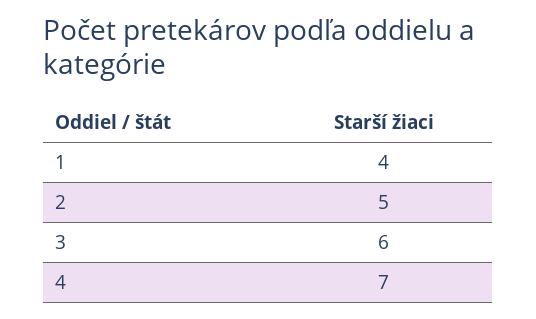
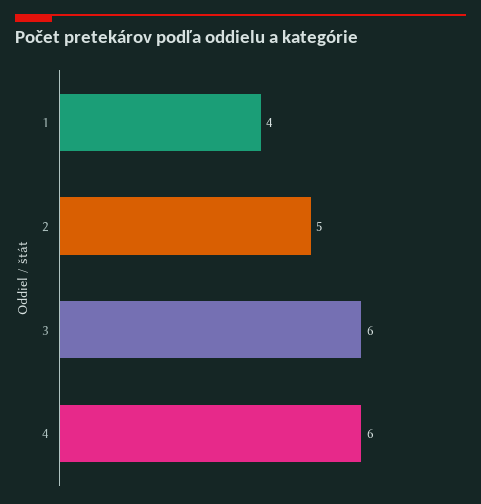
4: 7 -> 6

